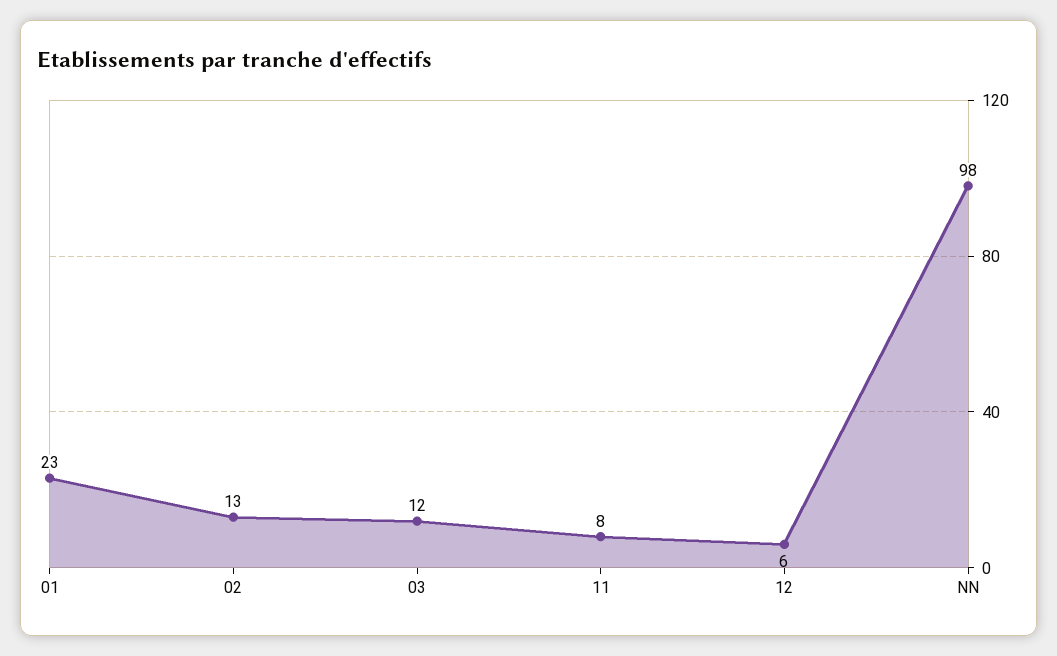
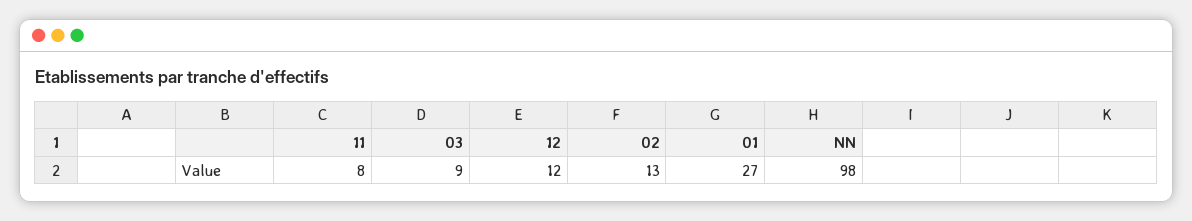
01: 23 -> 27
03: 12 -> 9
12: 6 -> 12

